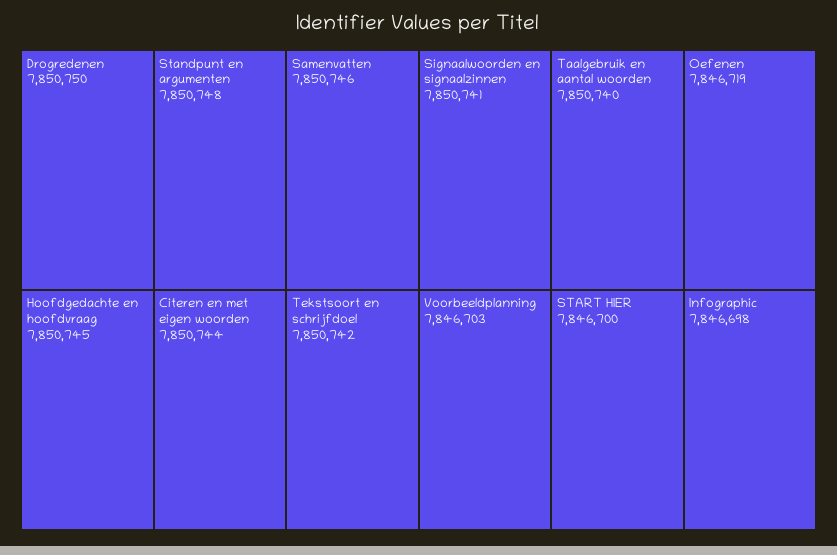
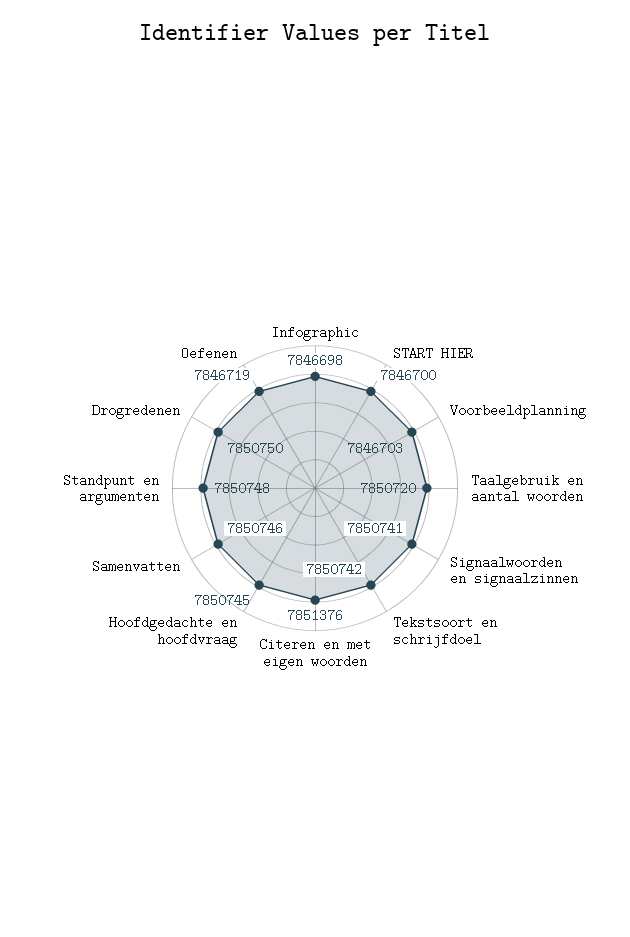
Citeren en met eigen woorden: 7850744 -> 7851376
Taalgebruik en aantal woorden: 7850740 -> 7850720

